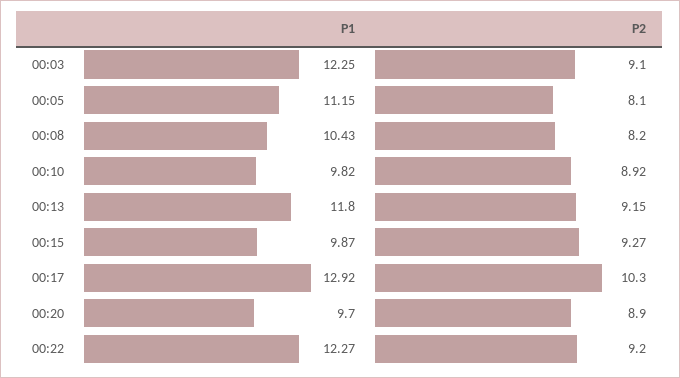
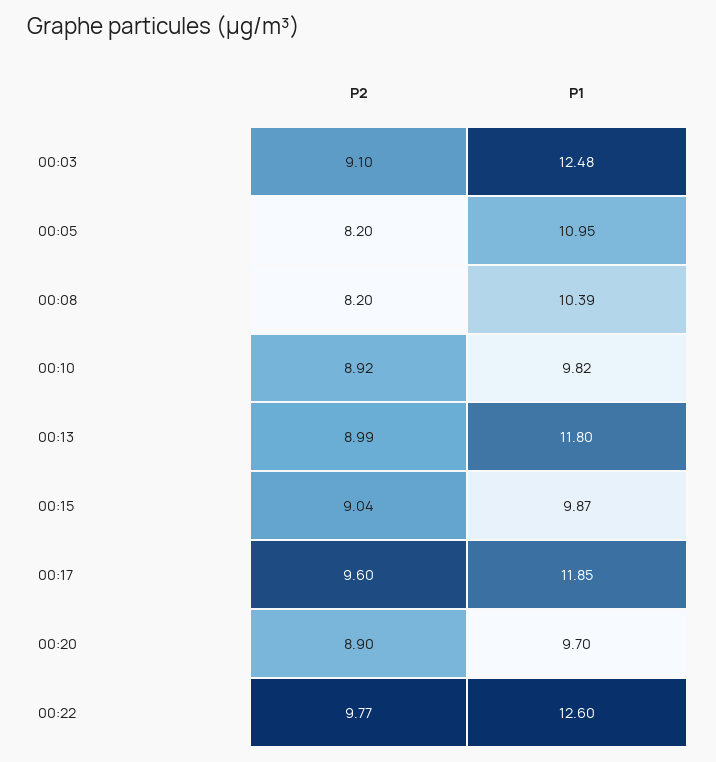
P1, 00:03: 12.25 -> 12.48
P1, 00:05: 11.15 -> 10.95
P2, 00:05: 8.1 -> 8.2
P1, 00:08: 10.43 -> 10.39
P2, 00:13: 9.15 -> 8.99
P2, 00:15: 9.27 -> 9.04
P1, 00:17: 12.92 -> 11.85
P2, 00:17: 10.3 -> 9.6
P1, 00:22: 12.27 -> 12.6
P2, 00:22: 9.2 -> 9.77

